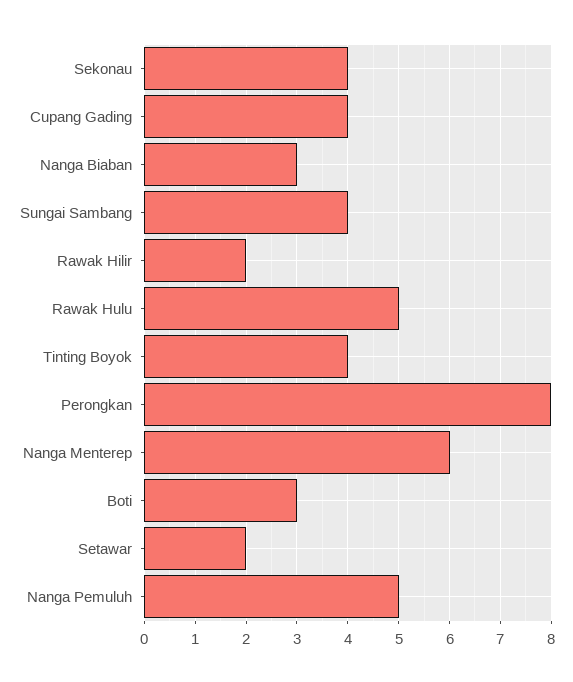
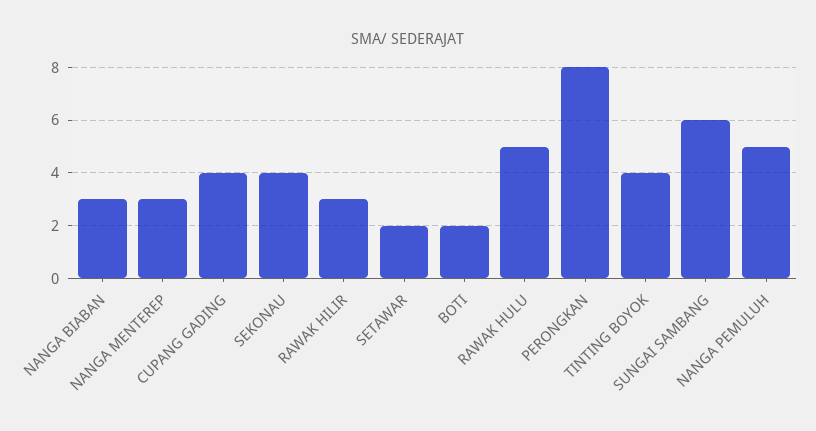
Sungai Sambang: 4 -> 6
Rawak Hilir: 2 -> 3
Nanga Menterep: 6 -> 3
Boti: 3 -> 2

